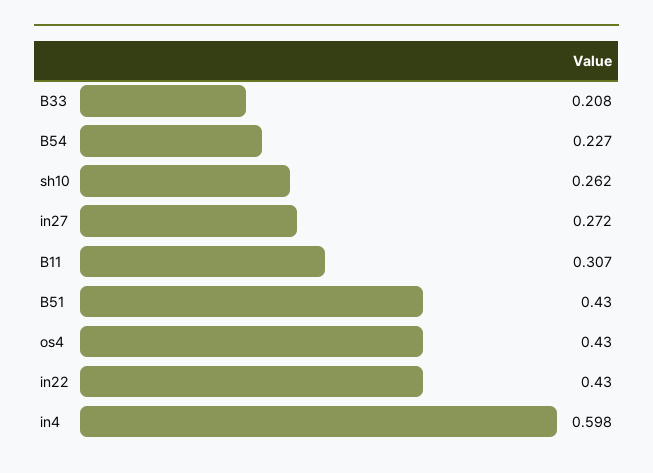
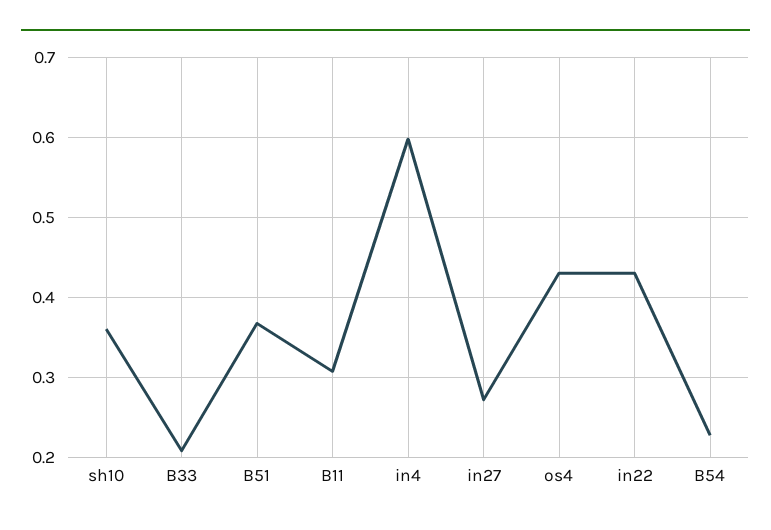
sh10: 0.262 -> 0.36
B51: 0.43 -> 0.37

